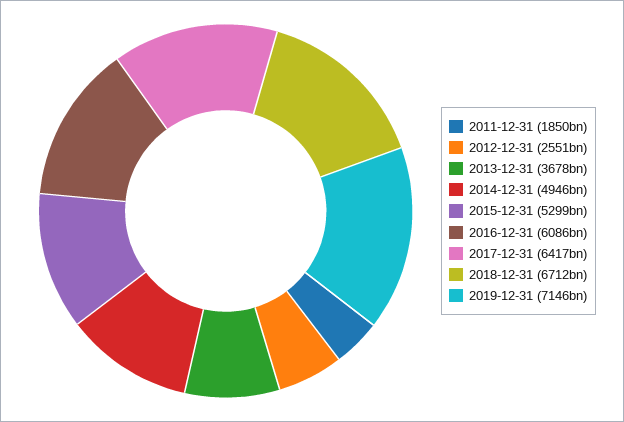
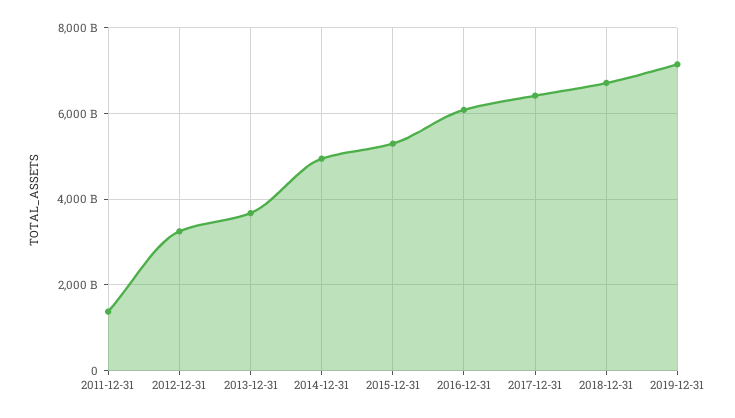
2011-12-31: 1850000000000 -> 1400000000000
2012-12-31: 2551000000000 -> 3200000000000

